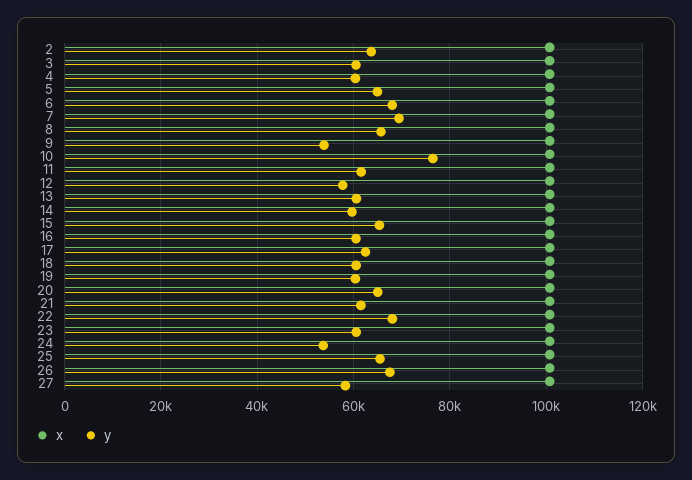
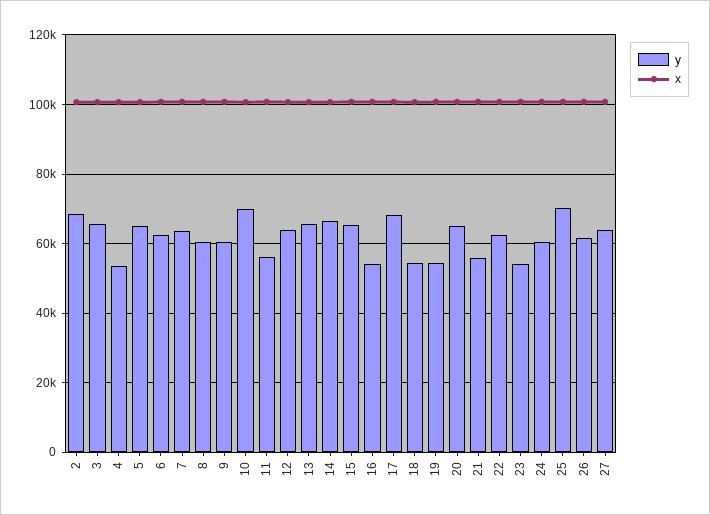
y, 2: 64000 -> 68000
y, 3: 60000 -> 66000
y, 4: 60000 -> 54000
y, 6: 68000 -> 62000
y, 7: 70000 -> 64000
y, 8: 66000 -> 60000
y, 9: 54000 -> 60000
y, 10: 76000 -> 70000
y, 11: 62000 -> 56000
y, 12: 58000 -> 64000
y, 13: 60000 -> 66000
y, 14: 60000 -> 66000
y, 16: 60000 -> 54000
y, 17: 62000 -> 68000
y, 18: 60000 -> 54000
y, 19: 60000 -> 54000
y, 21: 62000 -> 56000
y, 22: 68000 -> 62000
y, 23: 60000 -> 54000
y, 24: 54000 -> 60000
y, 25: 66000 -> 70000
y, 26: 68000 -> 62000
y, 27: 58000 -> 64000

